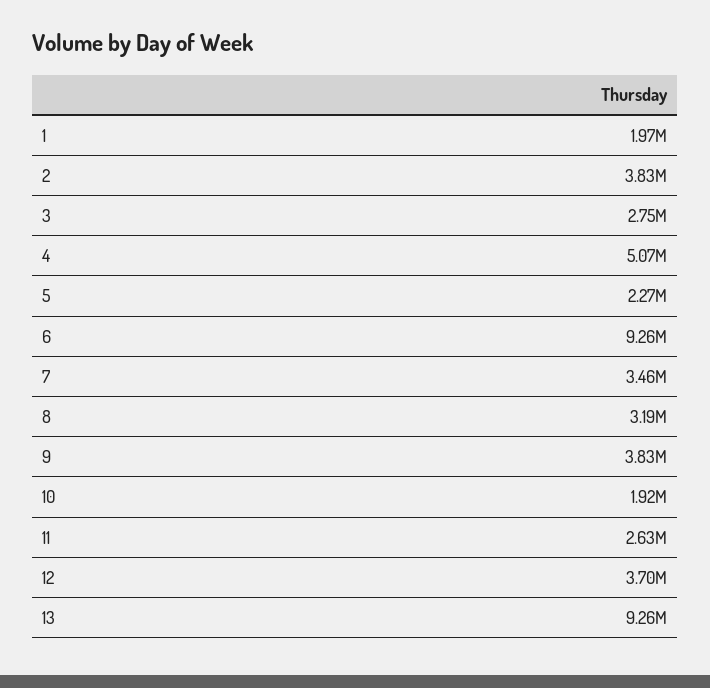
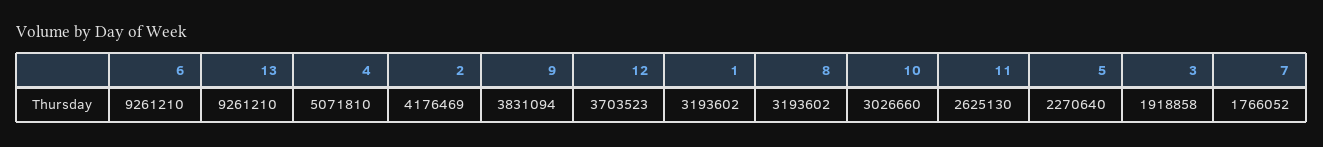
1: 1970000 -> 3193602
2: 3830000 -> 4176469
3: 2750000 -> 1918858
7: 3460000 -> 1766052
10: 1920000 -> 3026660

